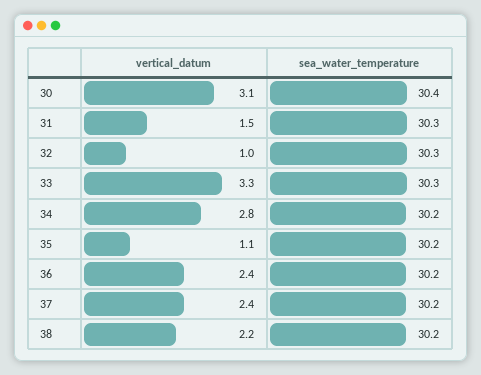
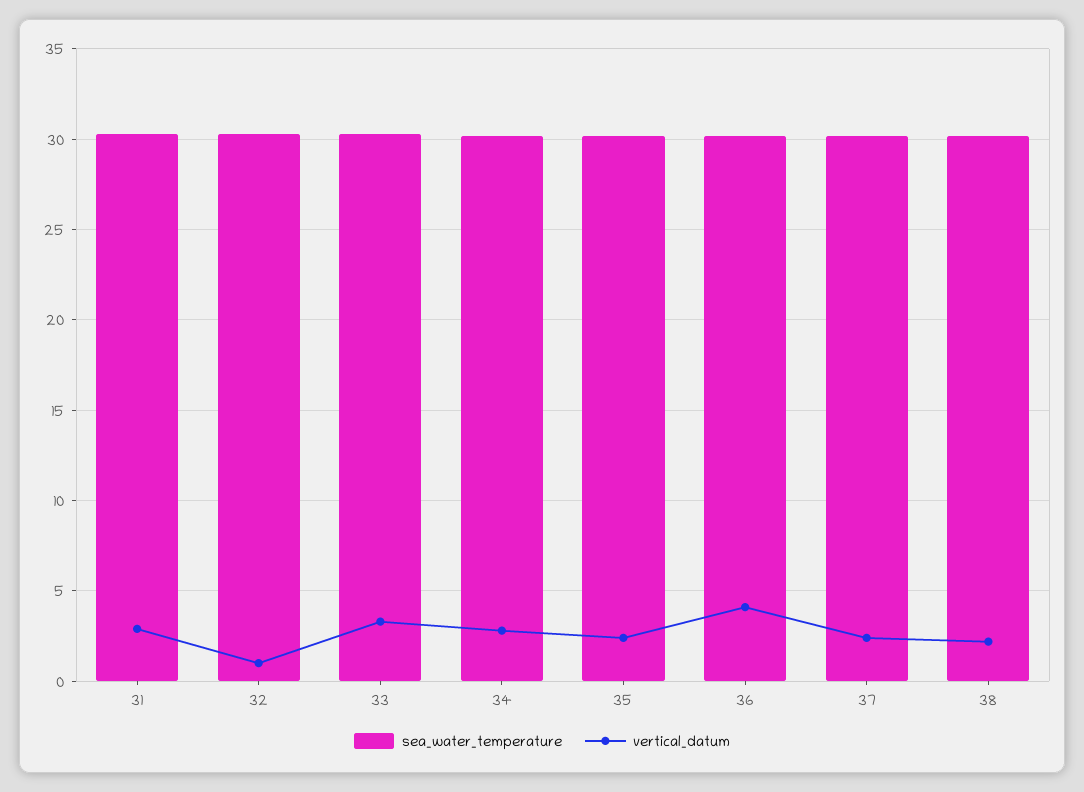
vertical_datum, 30: 3.1 -> none
sea_water_temperature, 30: 30.4 -> none
vertical_datum, 31: 1.5 -> 3
vertical_datum, 35: 1.1 -> 2.5
vertical_datum, 36: 2.4 -> 4

